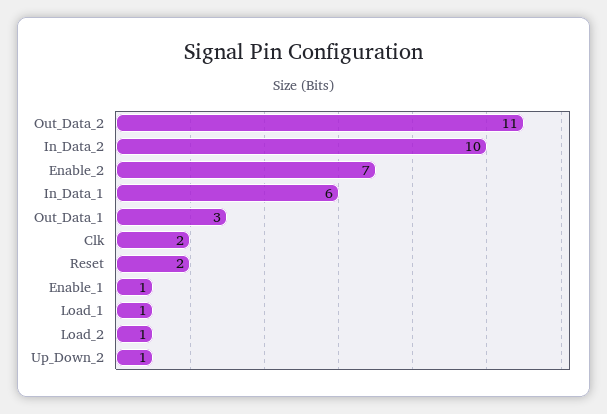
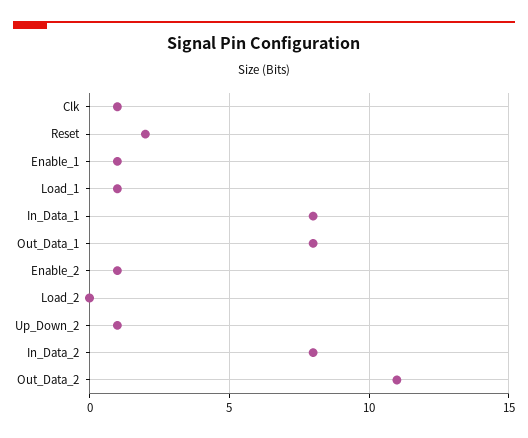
In_Data_2: 10 -> 8
Enable_2: 7 -> 1
In_Data_1: 6 -> 8
Out_Data_1: 3 -> 8
Clk: 2 -> 1
Load_2: 1 -> 0

